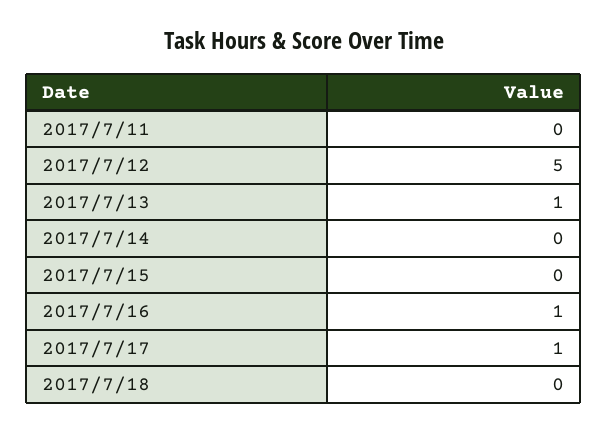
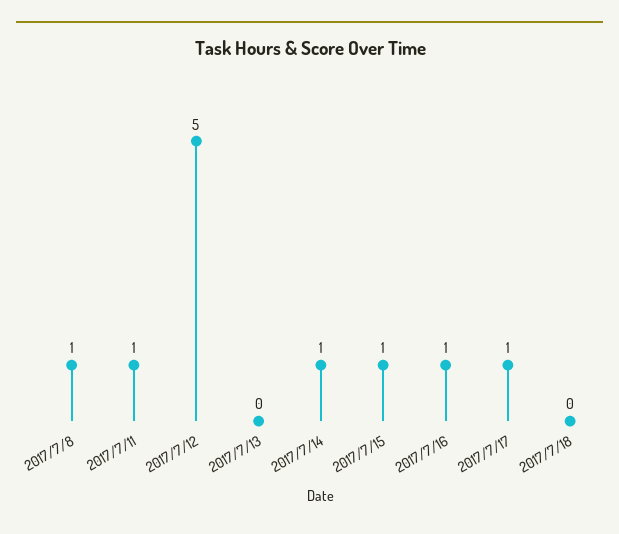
2017/7/11: 0 -> 1
2017/7/13: 1 -> 0
2017/7/14: 0 -> 1
2017/7/15: 0 -> 1
2017/7/8: none -> 1

